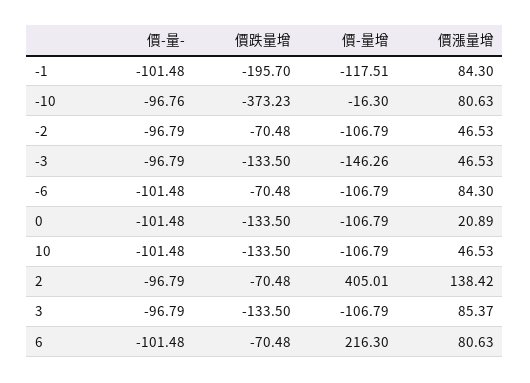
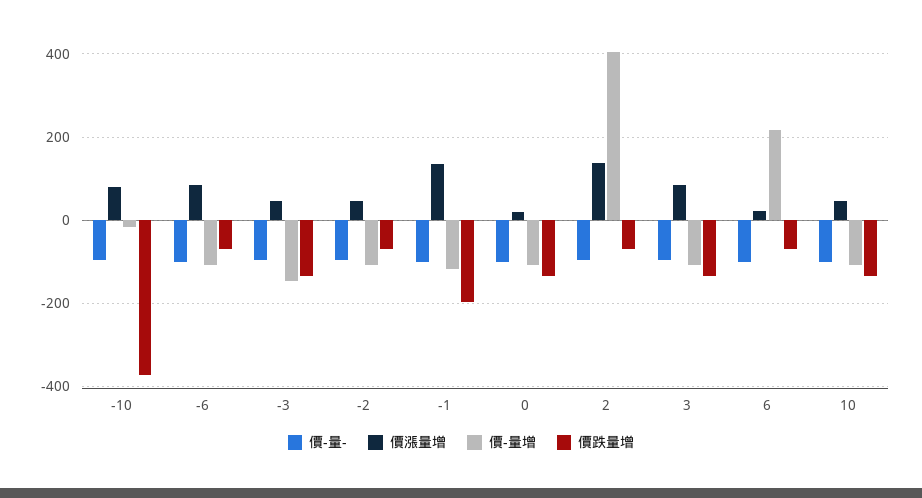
價漲量增, -1: 84.3 -> 140
價漲量增, 6: 80.63 -> 20

